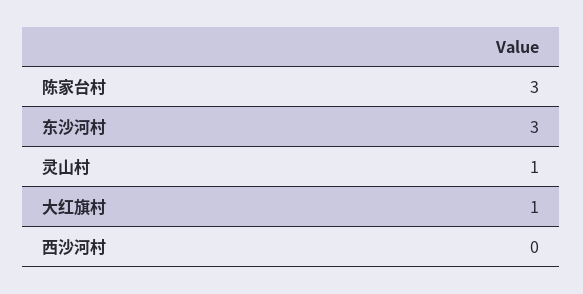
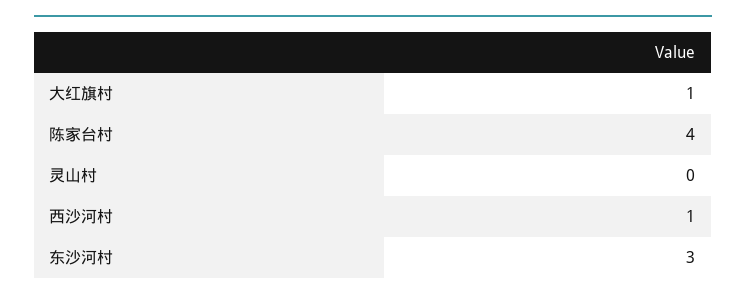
陈家台村: 3 -> 4
灵山村: 1 -> 0
西沙河村: 0 -> 1

